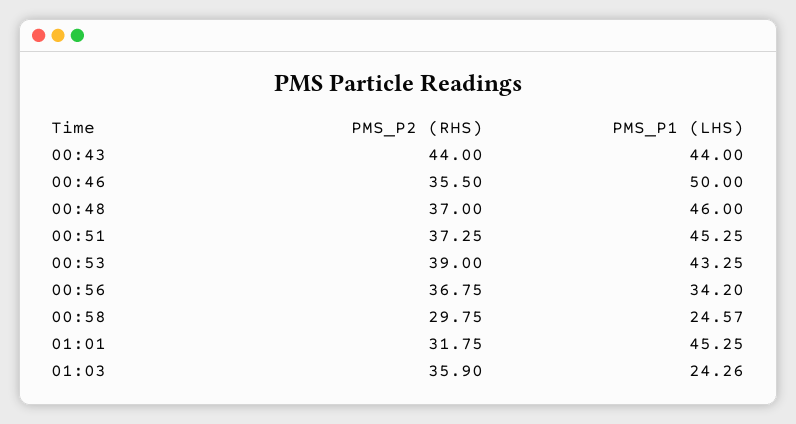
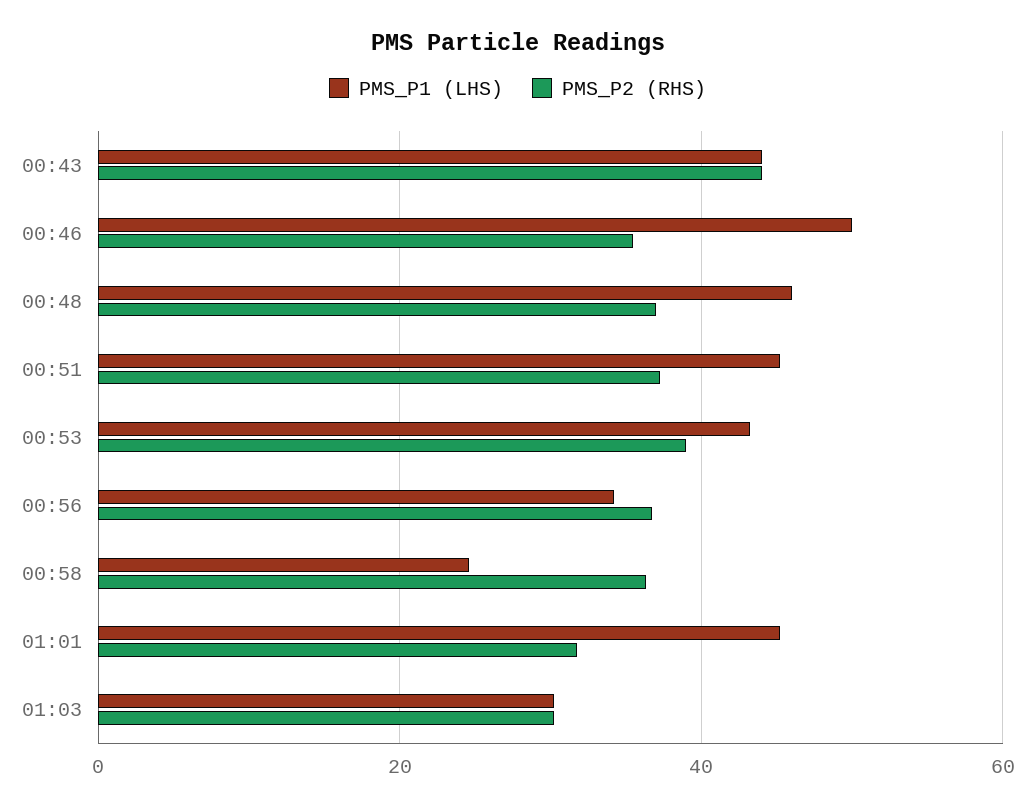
PMS_P2 (RHS), 00:58: 29.75 -> 36
PMS_P2 (RHS), 01:03: 35.9 -> 30
PMS_P1 (LHS), 01:03: 24.26 -> 30

